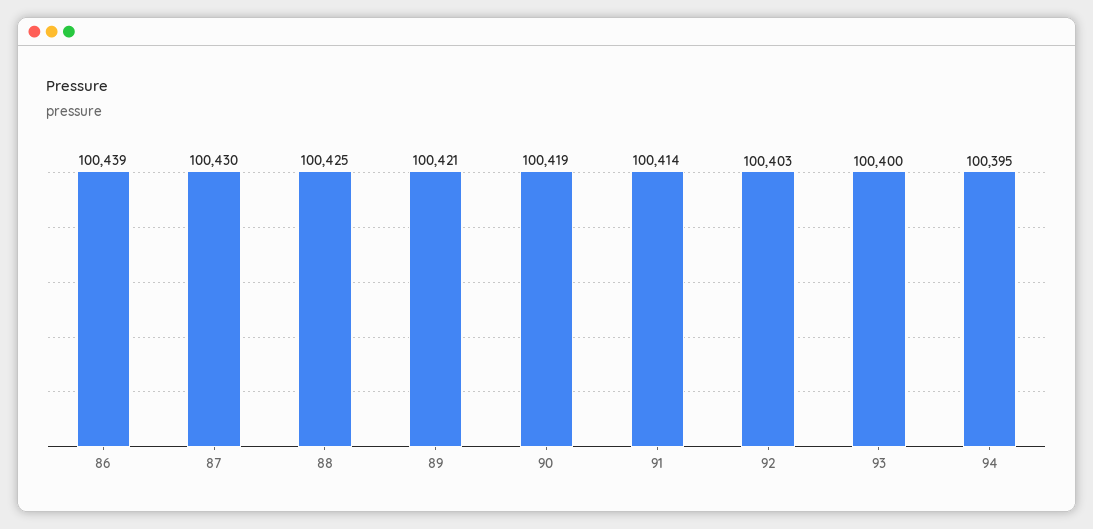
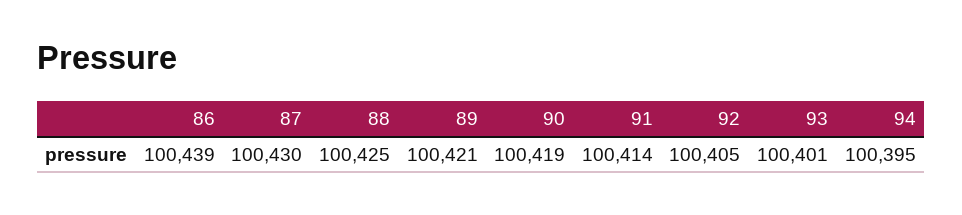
92: 100403 -> 100405
93: 100400 -> 100401

